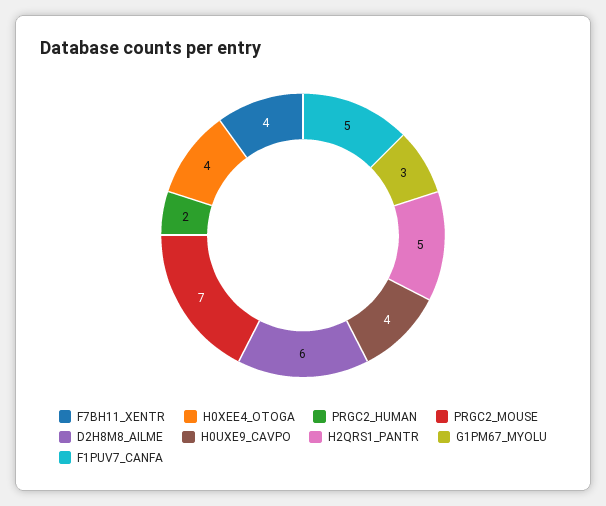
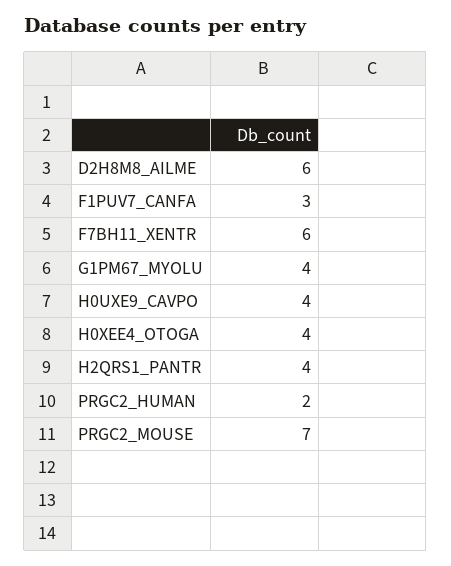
F7BH11_XENTR: 4 -> 6
H2QRS1_PANTR: 5 -> 4
G1PM67_MYOLU: 3 -> 4
F1PUV7_CANFA: 5 -> 3

